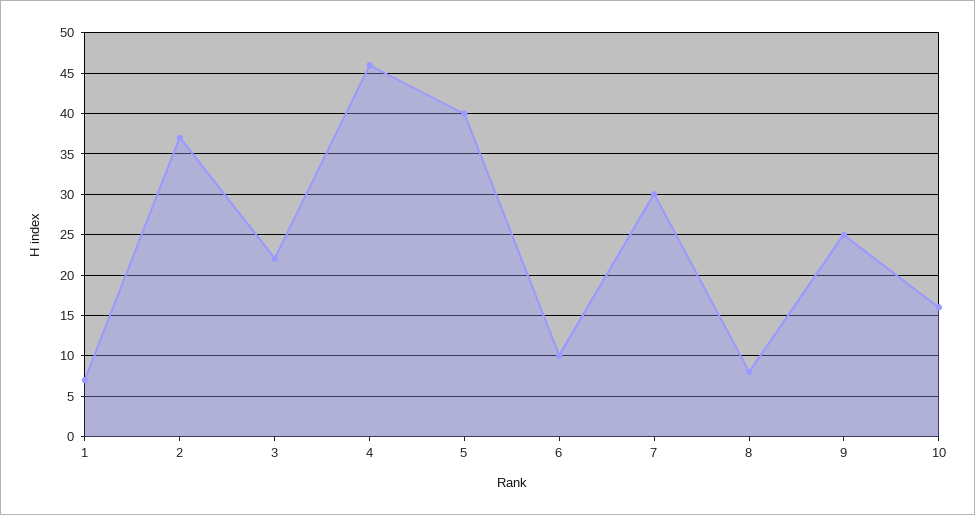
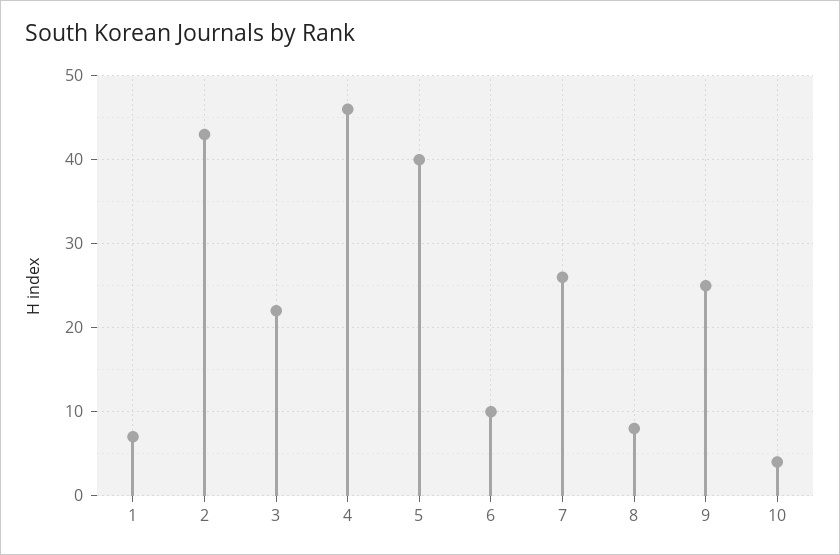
2: 37 -> 43
7: 30 -> 26
10: 16 -> 4

